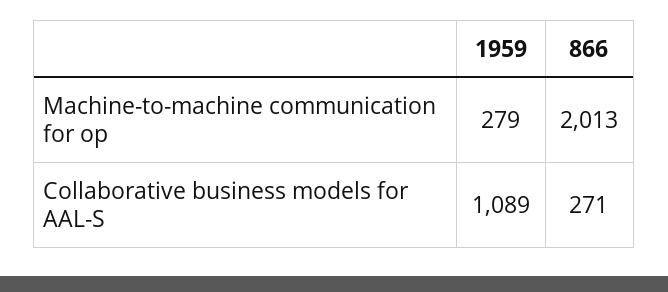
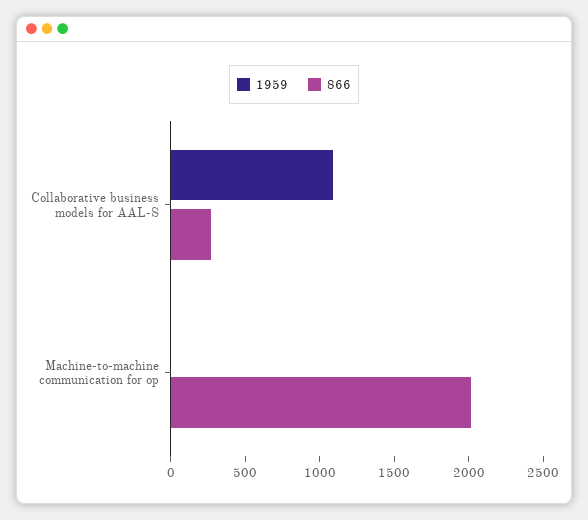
1959, Machine-to-machine communication for op: 279 -> 0

